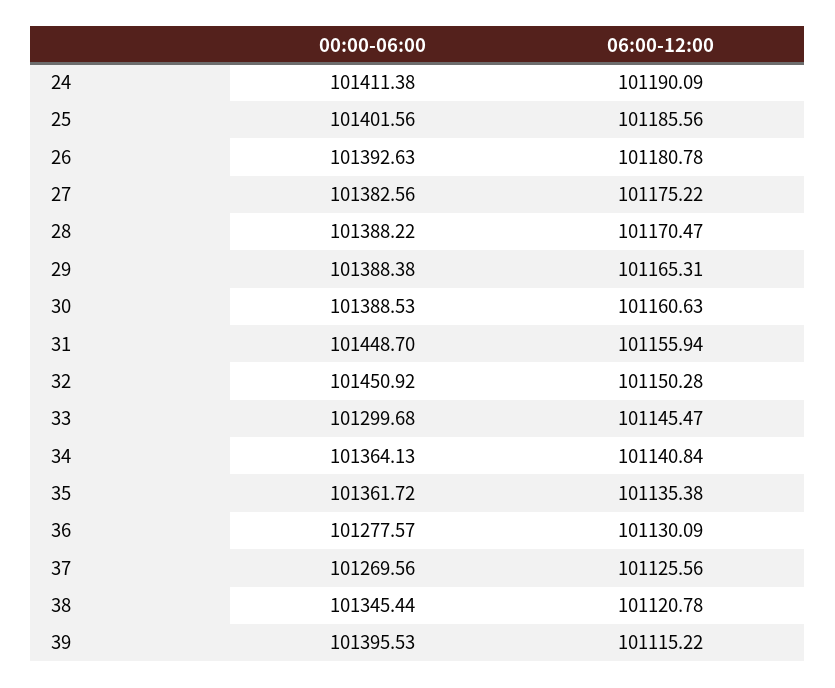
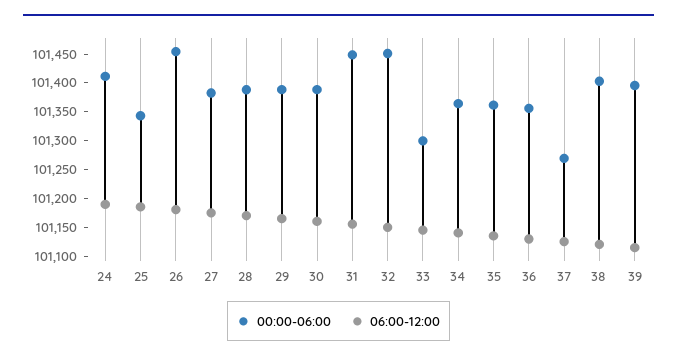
00:00-06:00, 25: 101401.56 -> 101350
00:00-06:00, 26: 101392.63 -> 101450
00:00-06:00, 36: 101277.57 -> 101350
00:00-06:00, 38: 101345.44 -> 101400

